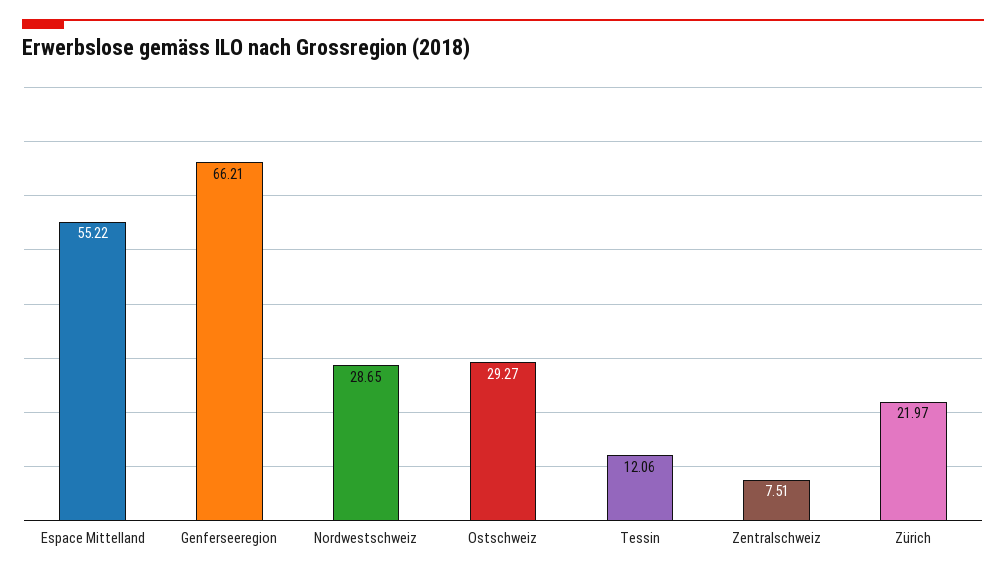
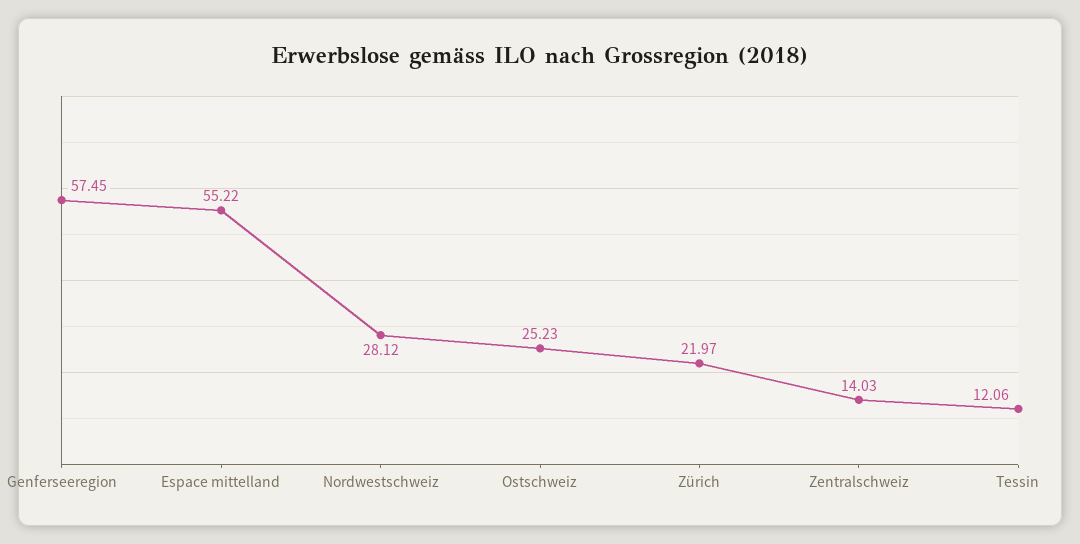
Genferseeregion: 66.21 -> 57.45
Nordwestschweiz: 28.65 -> 28.12
Ostschweiz: 29.27 -> 25.23
Zentralschweiz: 7.51 -> 14.03

